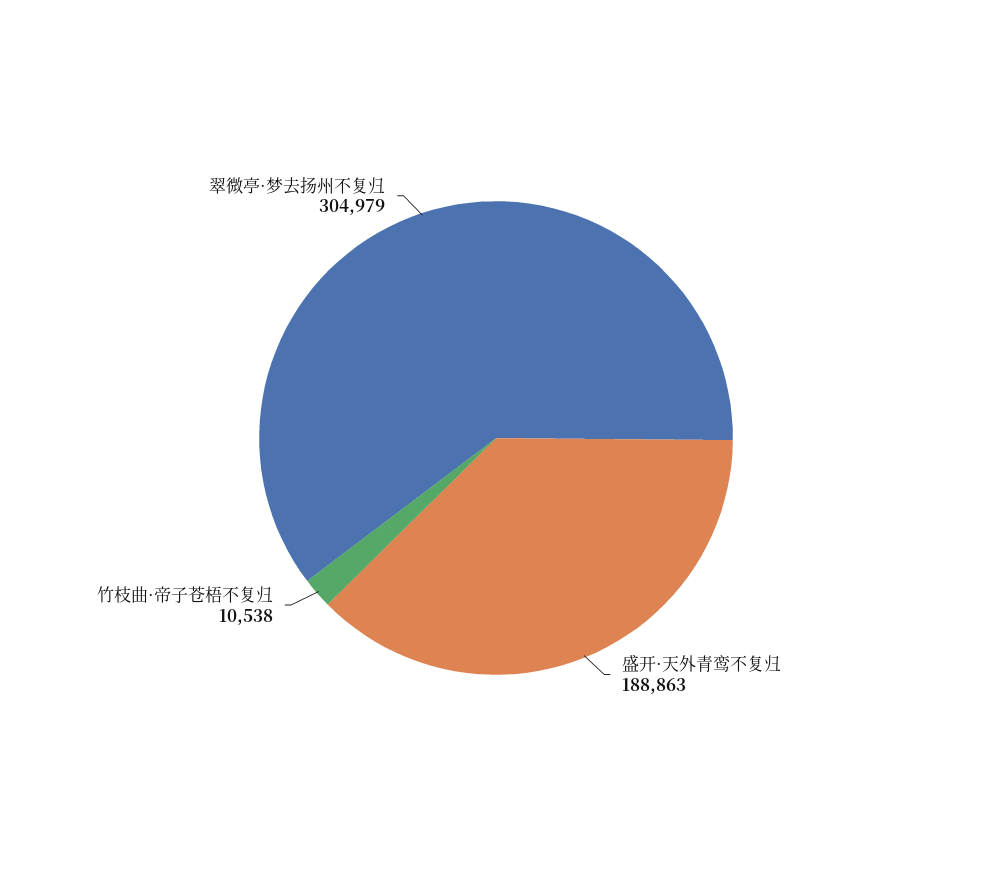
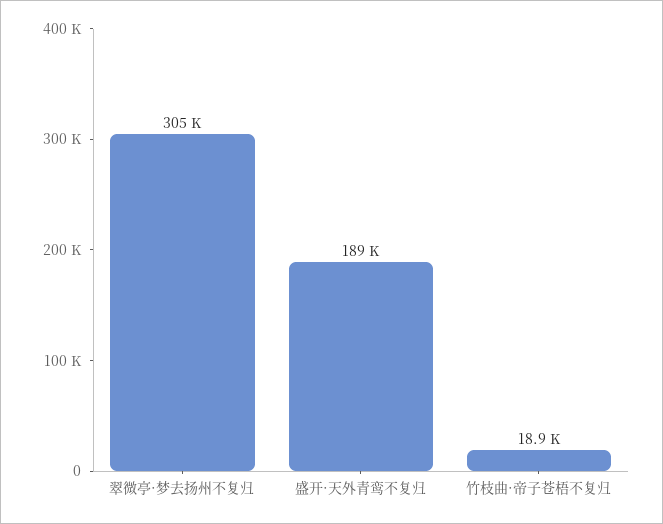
竹枝曲·帝子苍梧不复归: 10538 -> 18900

